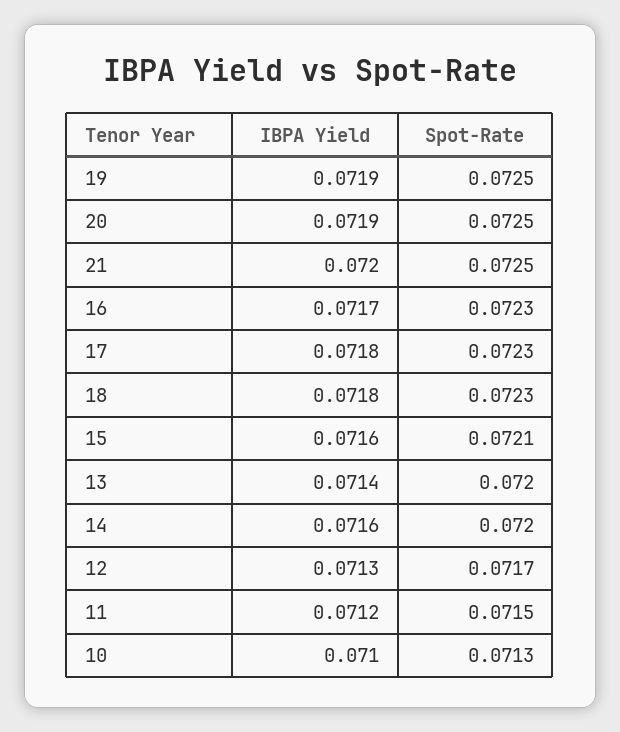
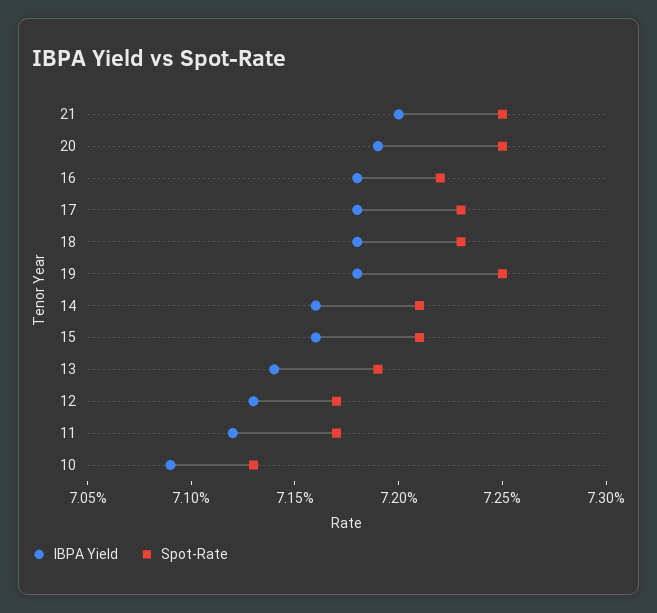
IBPA Yield, 19: 0.0719 -> 0.0718
IBPA Yield, 16: 0.0717 -> 0.0718
Spot-Rate, 16: 0.0723 -> 0.0722
Spot-Rate, 13: 0.072 -> 0.0719
Spot-Rate, 14: 0.072 -> 0.0721
Spot-Rate, 11: 0.0715 -> 0.0717
IBPA Yield, 10: 0.071 -> 0.0709

